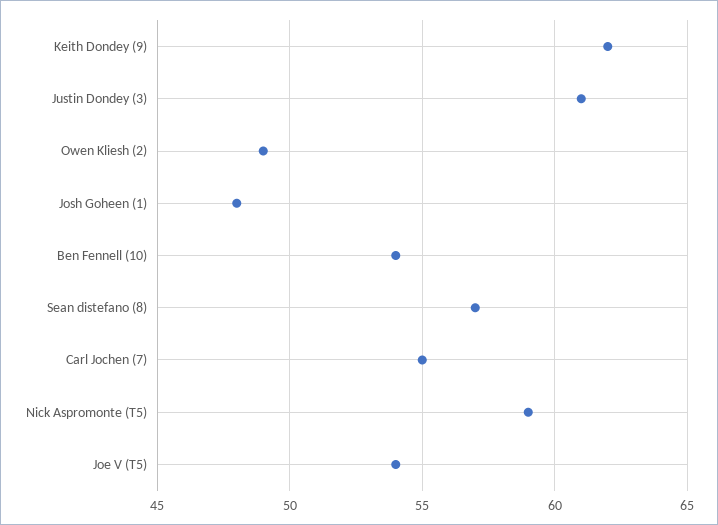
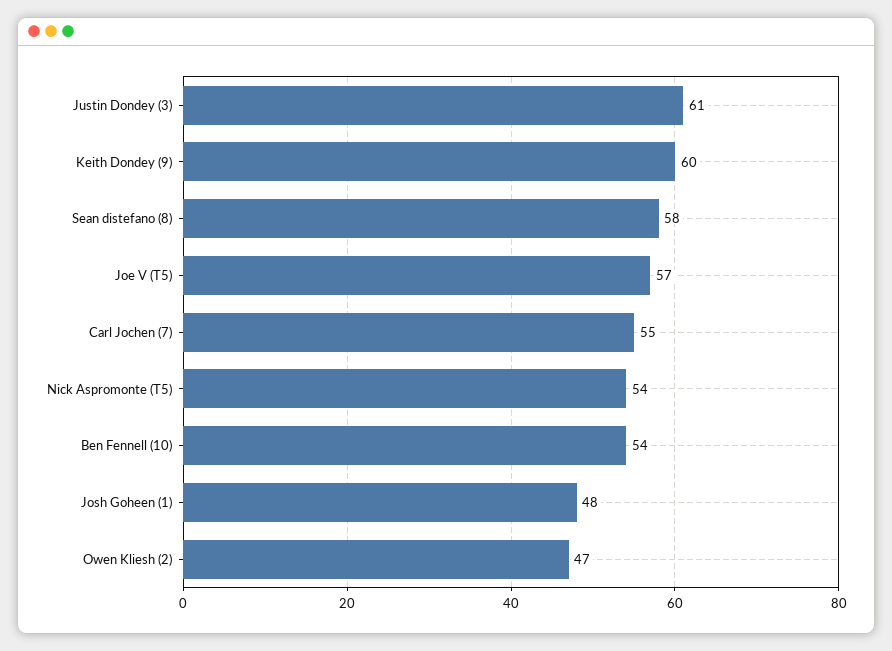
Keith Dondey (9): 62 -> 60
Owen Kliesh (2): 49 -> 47
Sean distefano (8): 57 -> 58
Nick Aspromonte (T5): 59 -> 54
Joe V (T5): 54 -> 57

